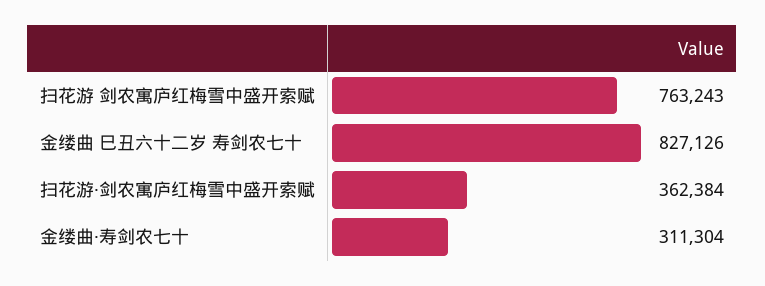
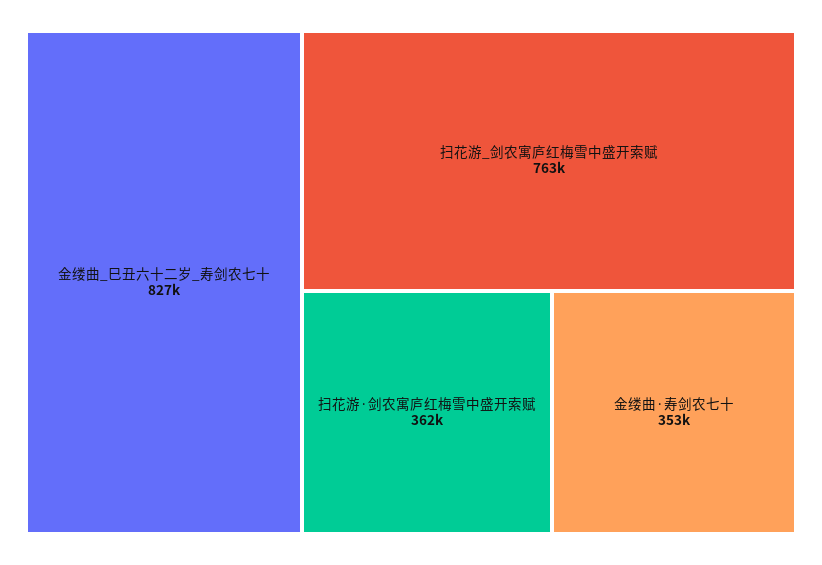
金缕曲·寿剑农七十: 311304 -> 353000

